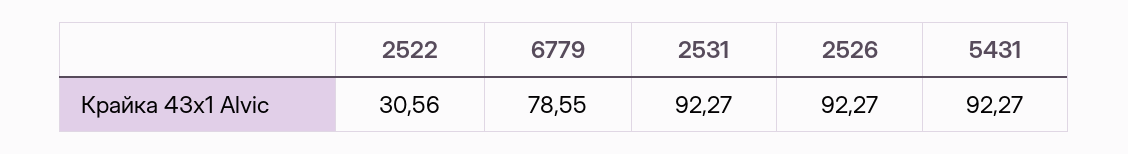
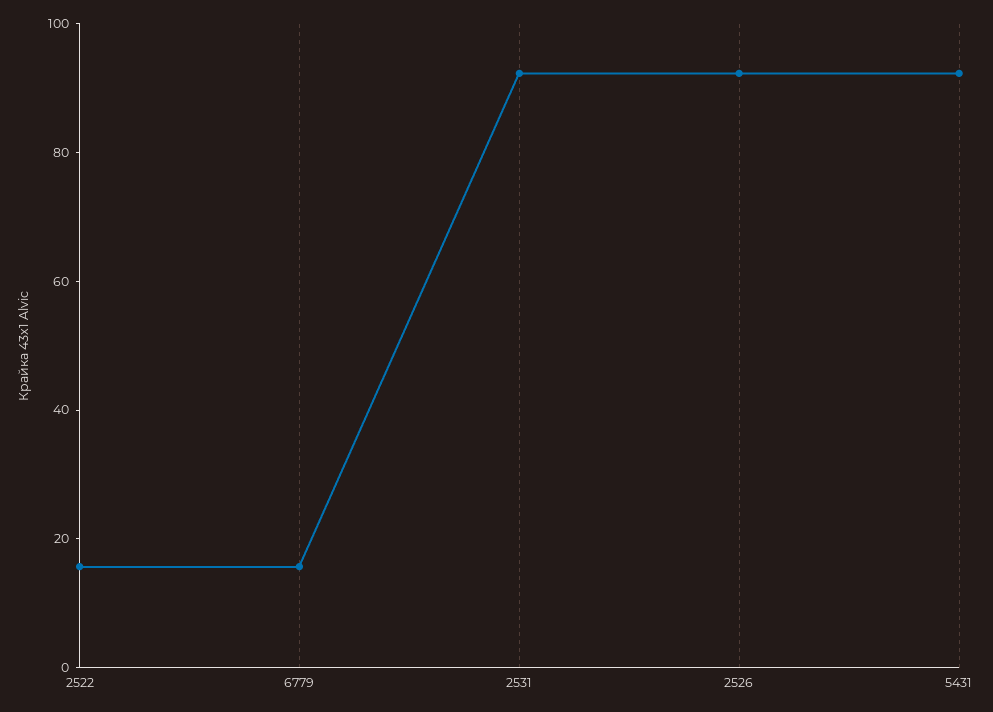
2522: 30.56 -> 15
6779: 78.55 -> 15

